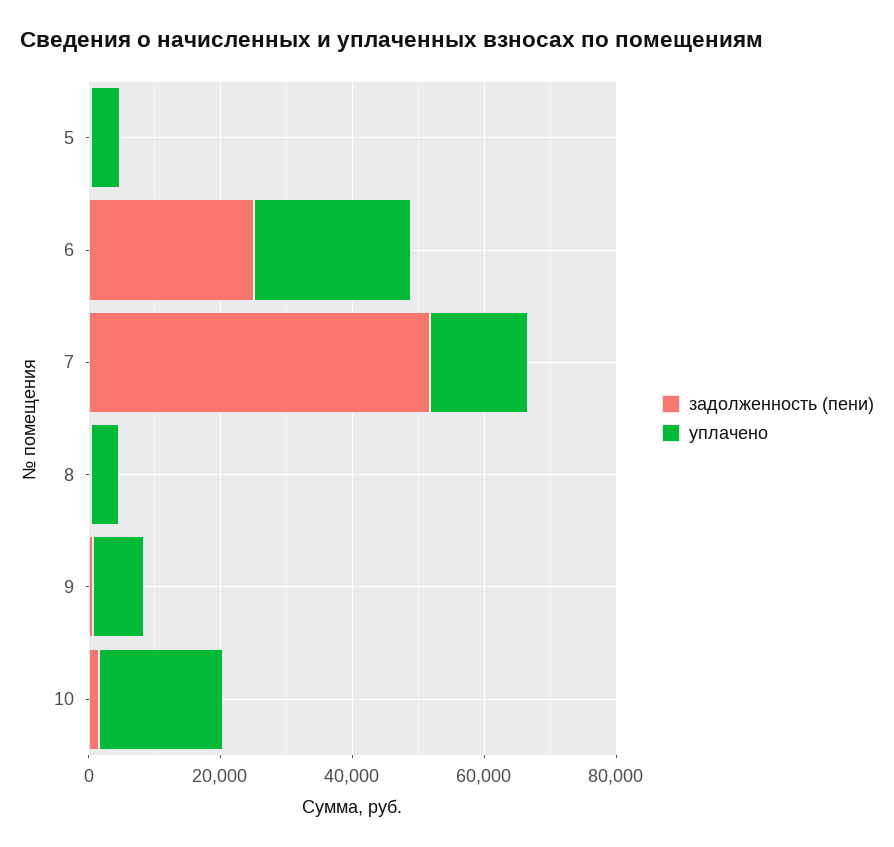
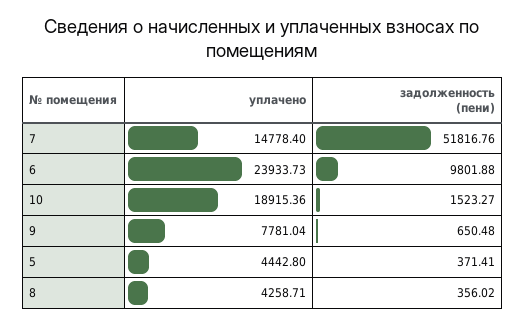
задолженность (пени), 6: 25000 -> 9801.88

